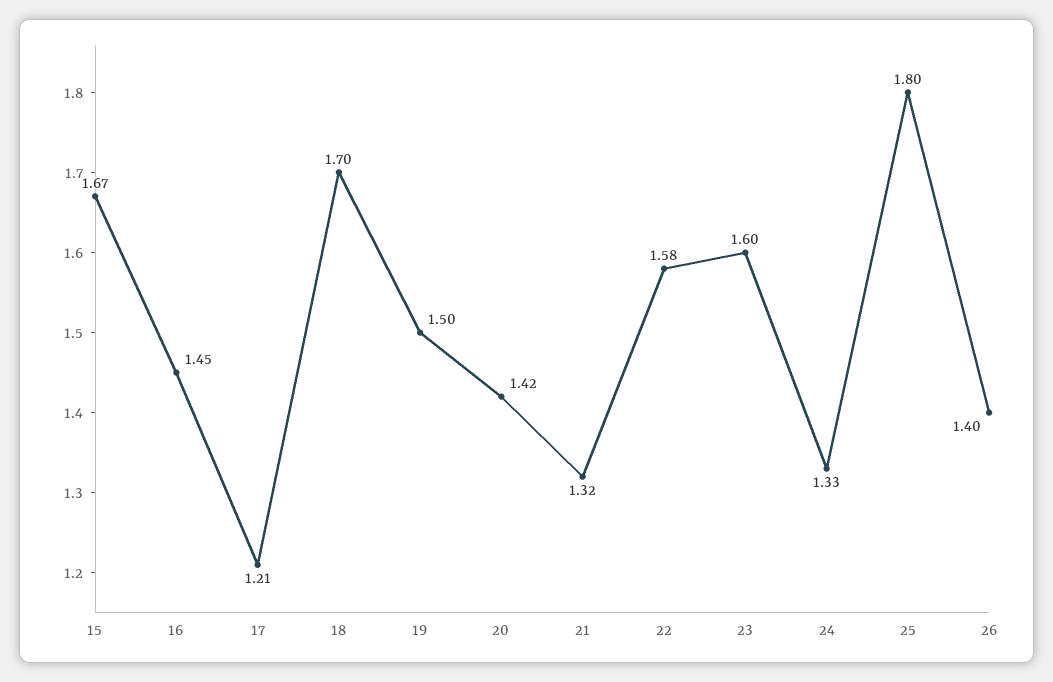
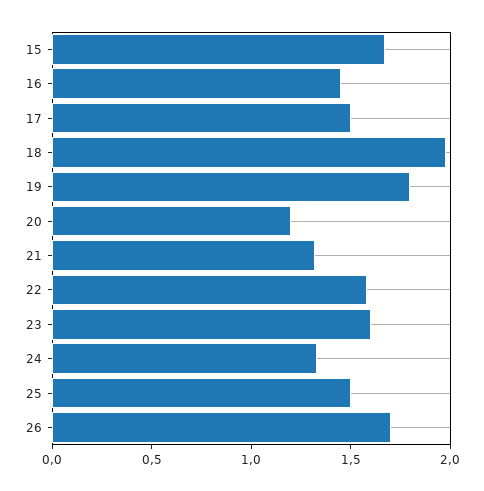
17: 1.21 -> 1.5
18: 1.7 -> 2
19: 1.5 -> 1.8
20: 1.42 -> 1.2
25: 1.8 -> 1.5
26: 1.4 -> 1.7

